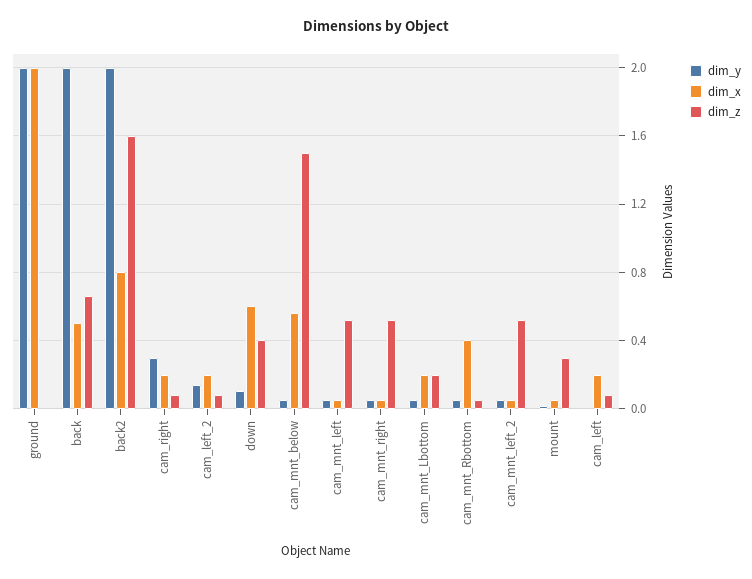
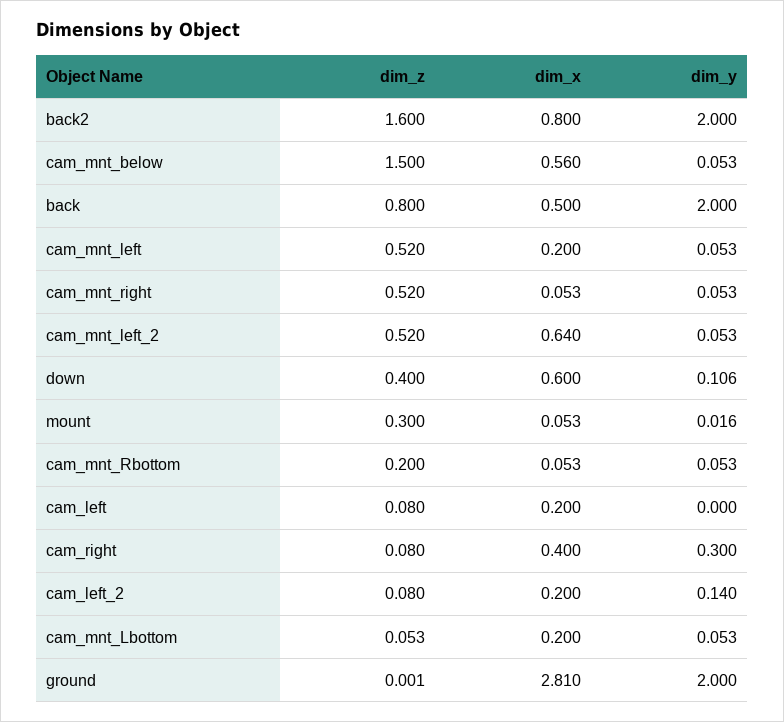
dim_x, ground: 2 -> 2.81
dim_z, back: 0.65 -> 0.8
dim_x, cam_right: 0.2 -> 0.4
dim_x, cam_mnt_left: 0.05 -> 0.2
dim_z, cam_mnt_Lbottom: 0.2 -> 0.053
dim_x, cam_mnt_Rbottom: 0.4 -> 0.053
dim_z, cam_mnt_Rbottom: 0.05 -> 0.2
dim_x, cam_mnt_left_2: 0.05 -> 0.64

